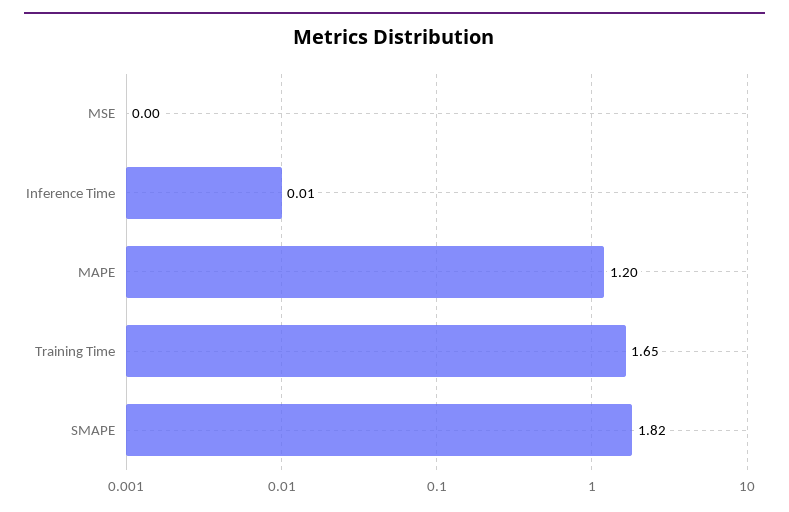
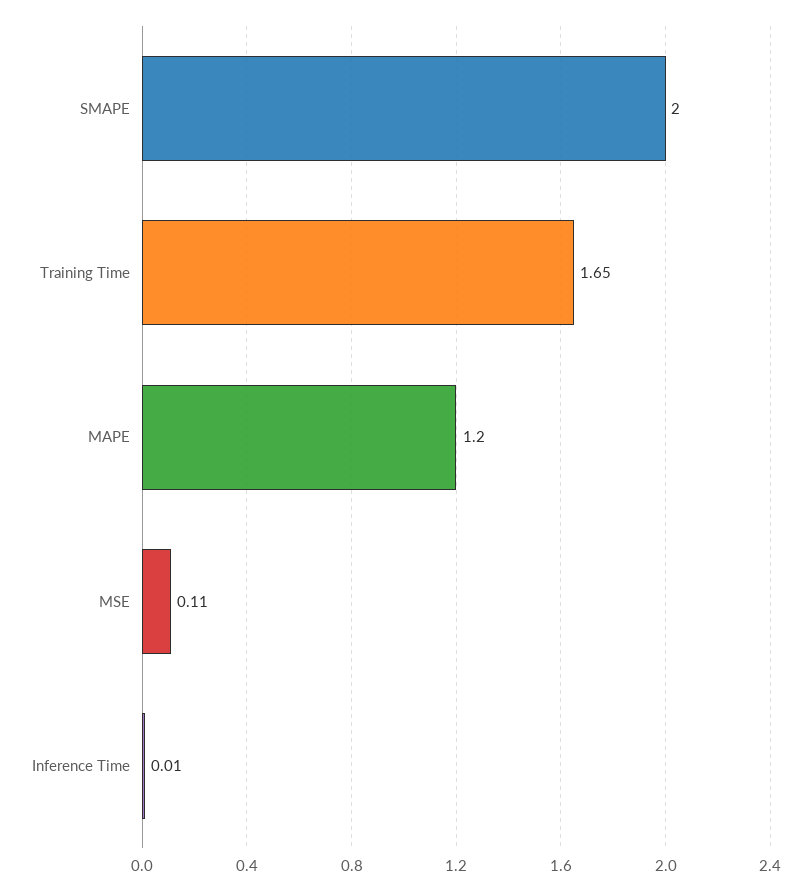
MSE: 0 -> 0.11
SMAPE: 1.82 -> 2

